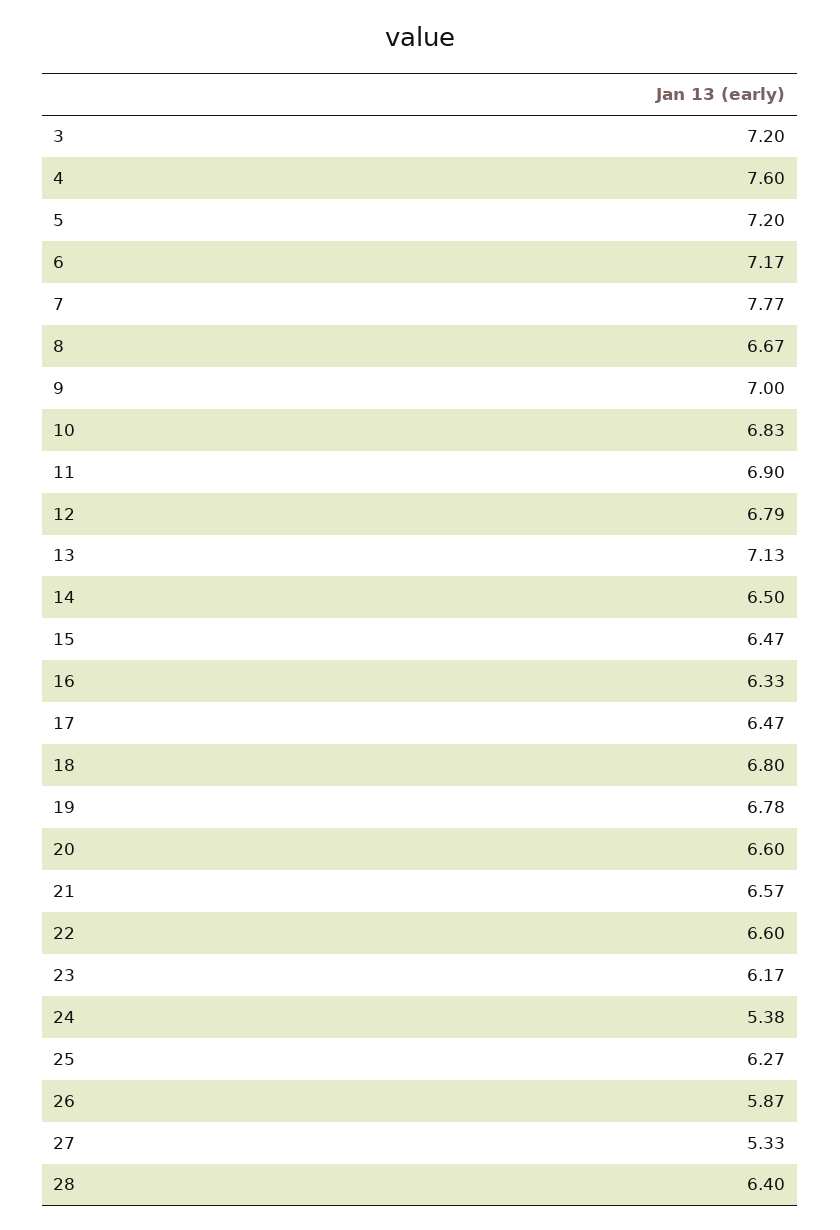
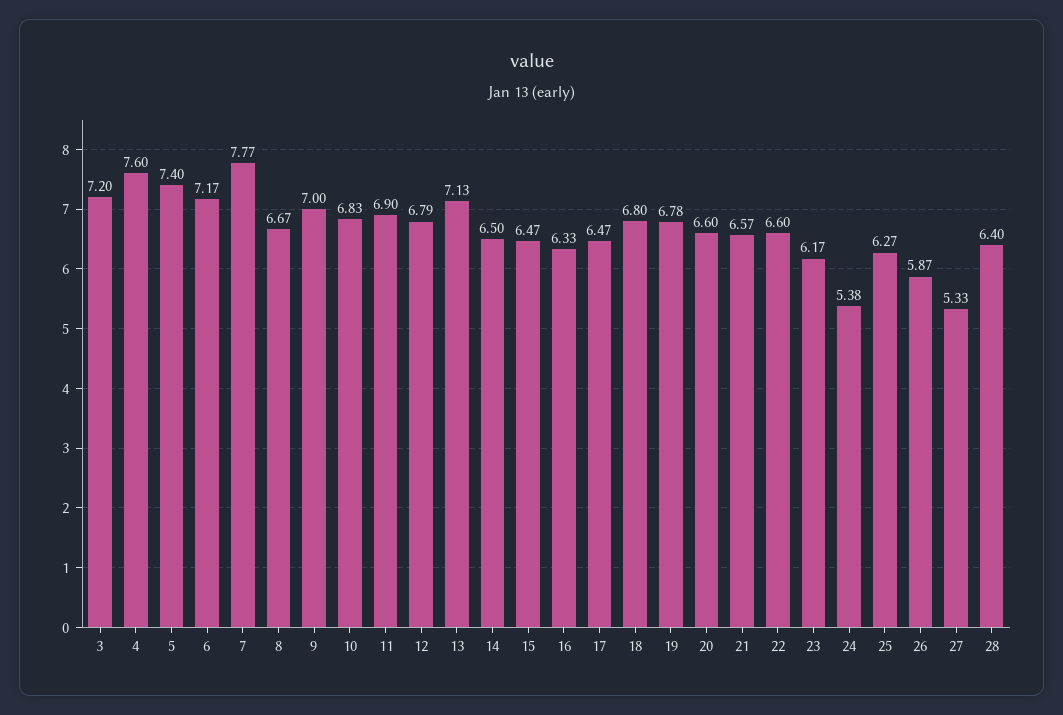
5: 7.2 -> 7.4

